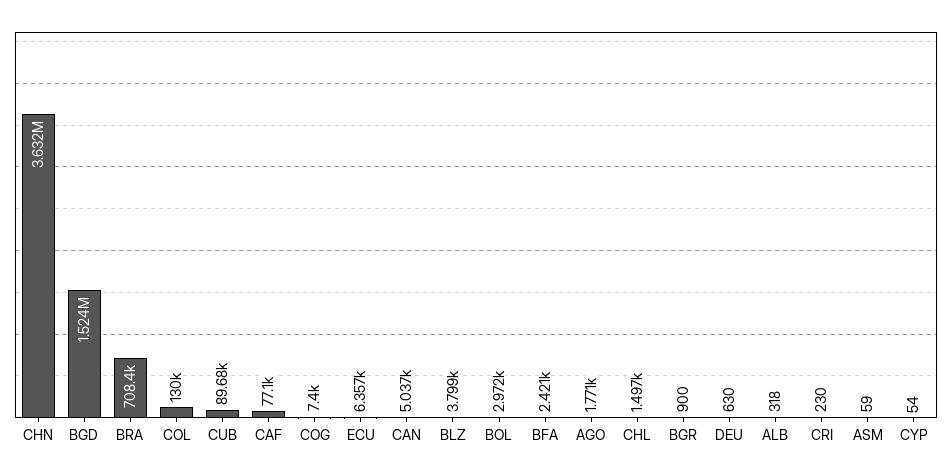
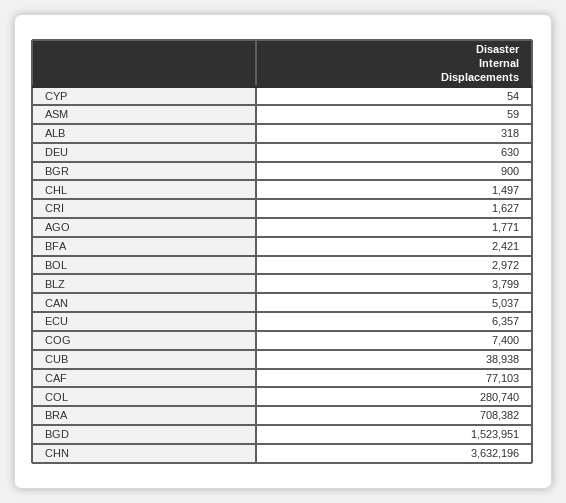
COL: 130000 -> 280740
CUB: 89680 -> 38938
CRI: 230 -> 1627

